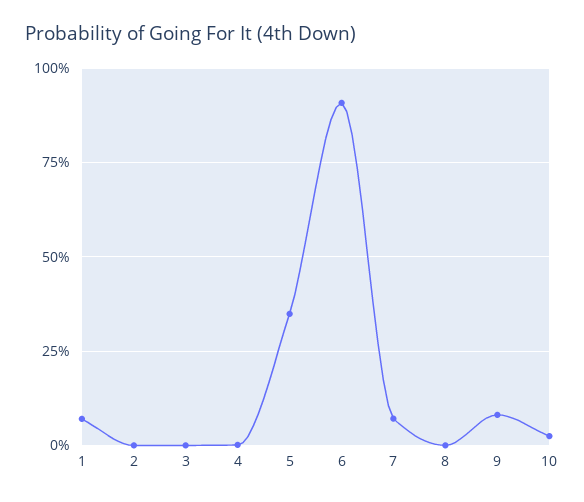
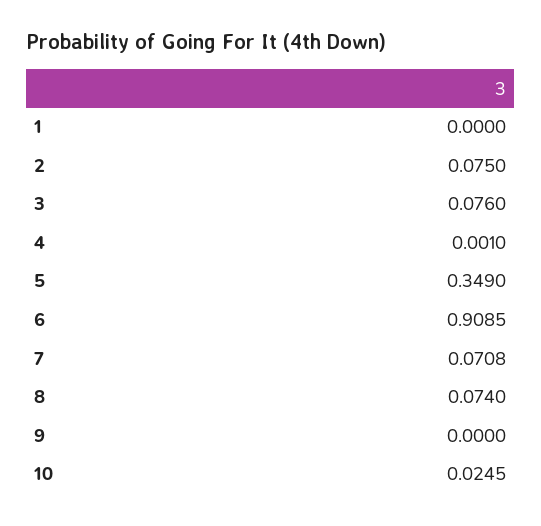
1: 0.075 -> 0
2: 0 -> 0.075
3: 0 -> 0.076
8: 0 -> 0.074
9: 0.075 -> 0

